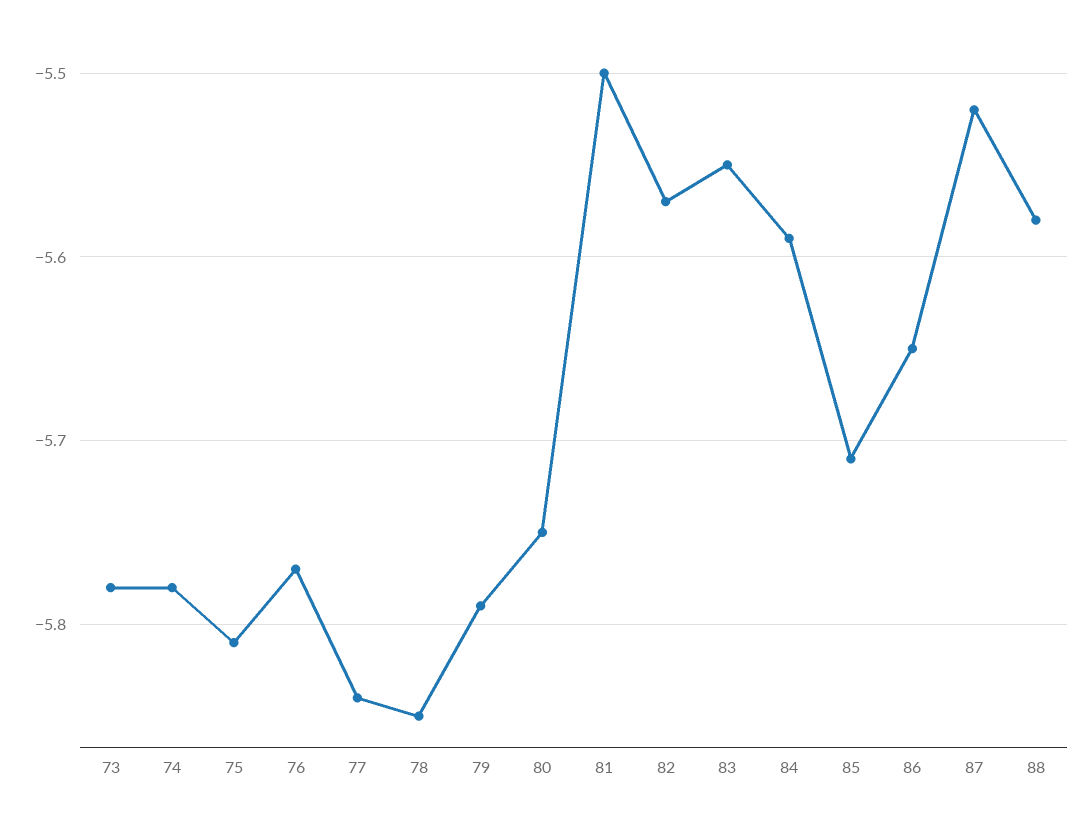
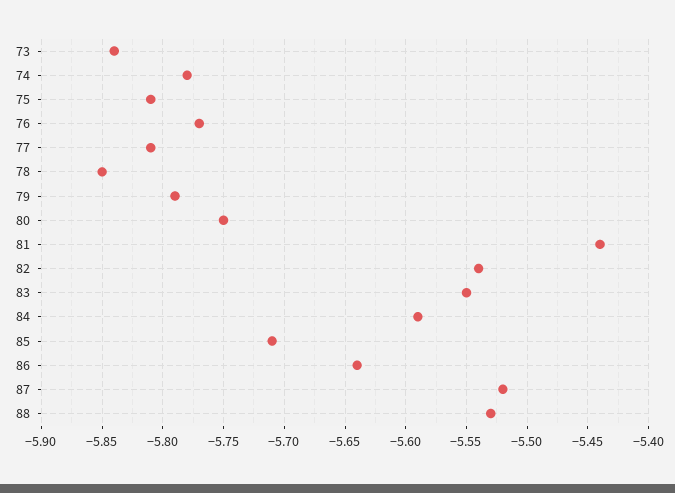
73: -5.78 -> -5.84
77: -5.84 -> -5.81
81: -5.5 -> -5.44
82: -5.57 -> -5.54
86: -5.65 -> -5.64
88: -5.58 -> -5.53

